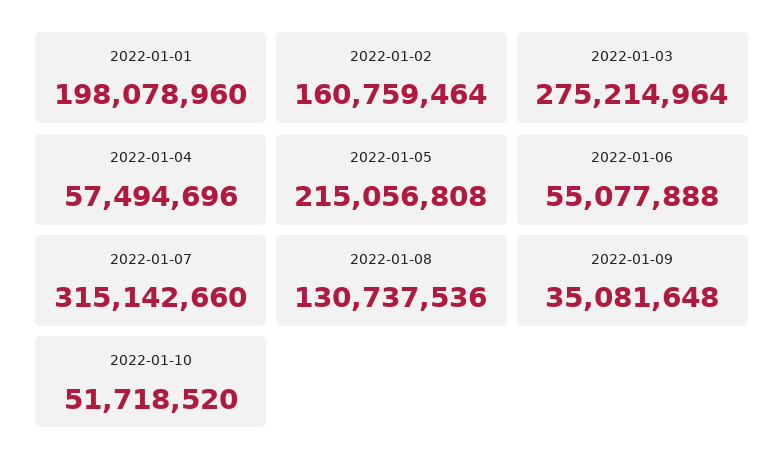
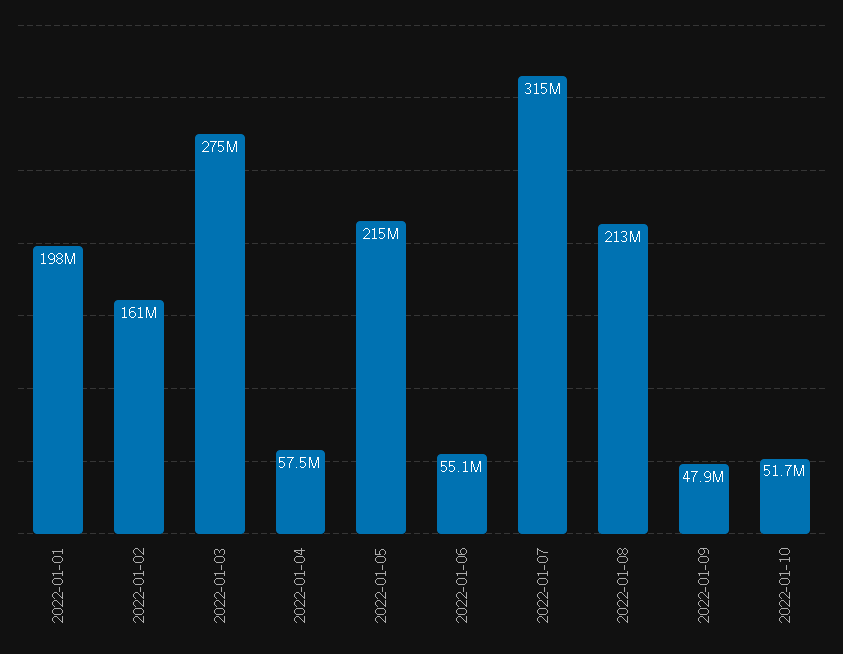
2022-01-08: 130737536 -> 213000000
2022-01-09: 35081648 -> 47900000

